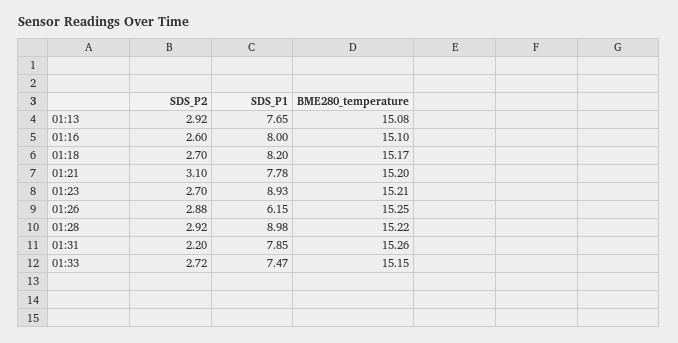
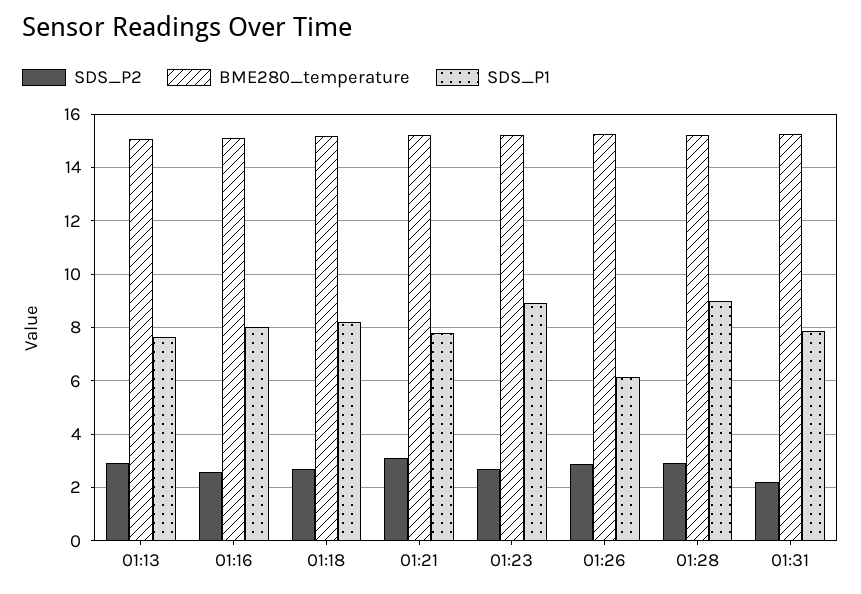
SDS_P2, 01:33: 2.72 -> none
SDS_P1, 01:33: 7.47 -> none
BME280_temperature, 01:33: 15.15 -> none

